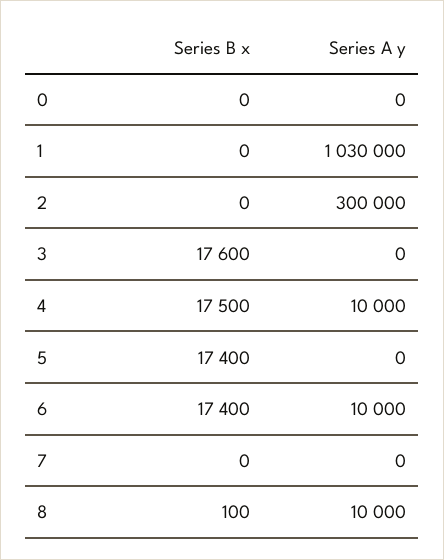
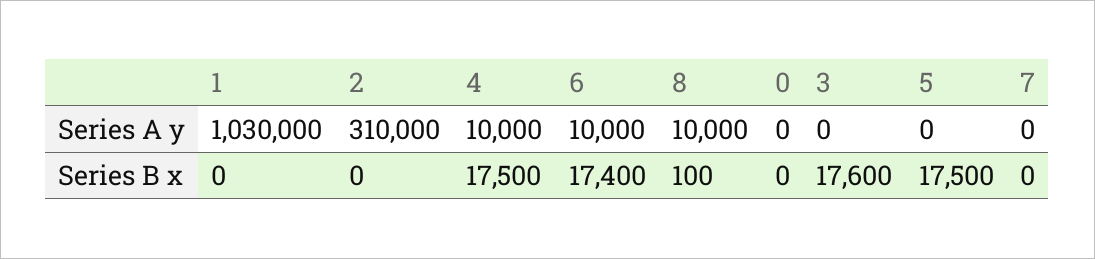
Series A y, 2: 300000 -> 310000
Series B x, 5: 17400 -> 17500

